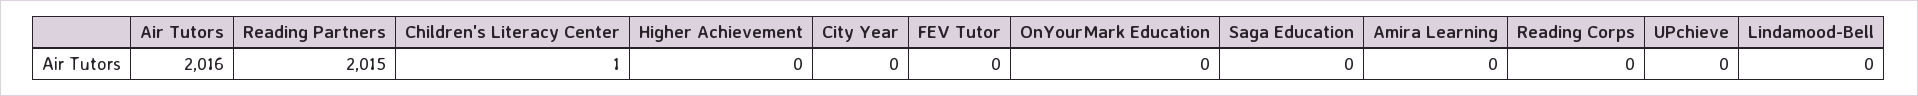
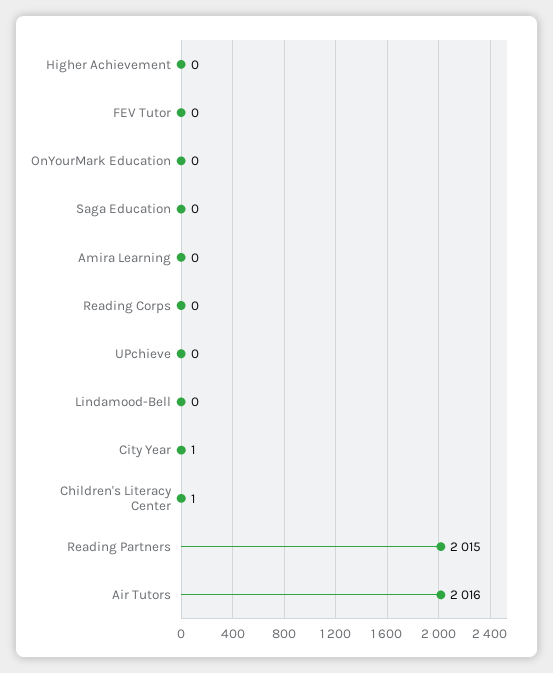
City Year: 0 -> 1

